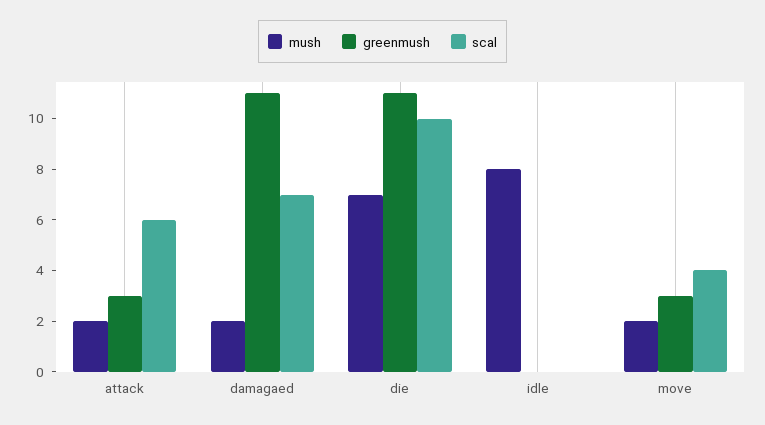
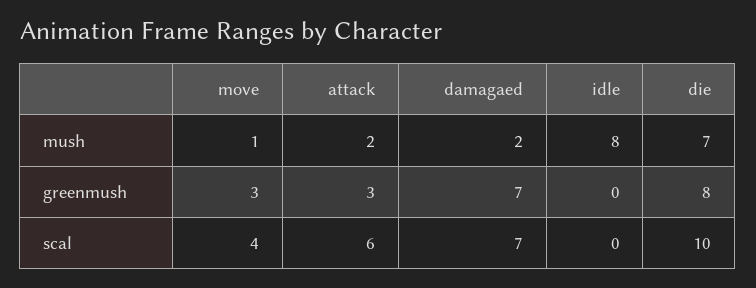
greenmush, damagaed: 11 -> 7
greenmush, die: 11 -> 8
mush, move: 2 -> 1

